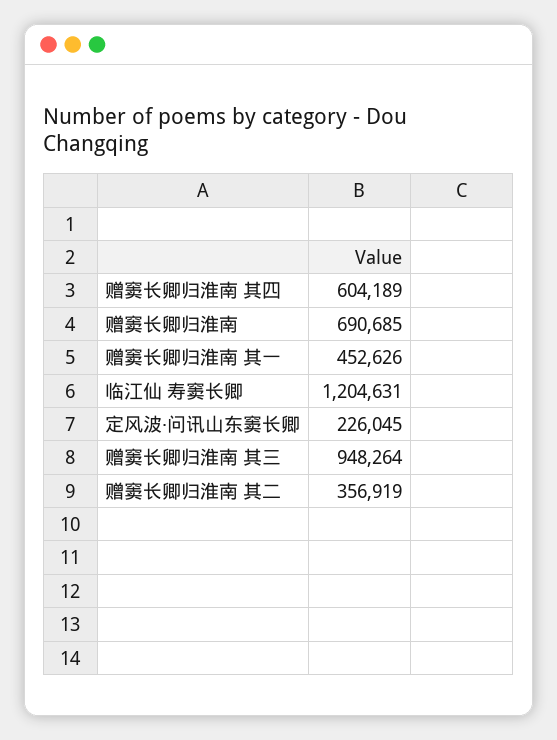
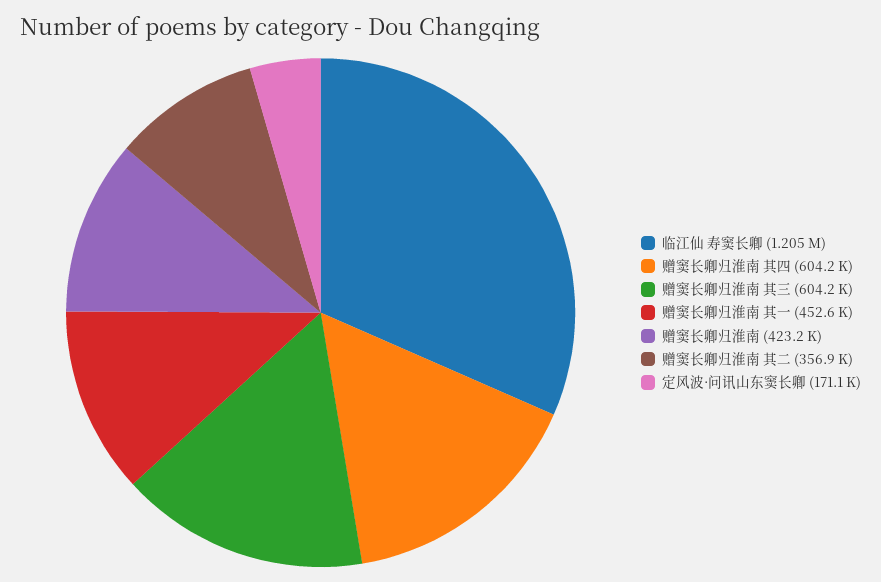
赠窦长卿归淮南: 690685 -> 423200
定风波·问讯山东窦长卿: 226045 -> 171100
赠窦长卿归淮南 其三: 948264 -> 604200

